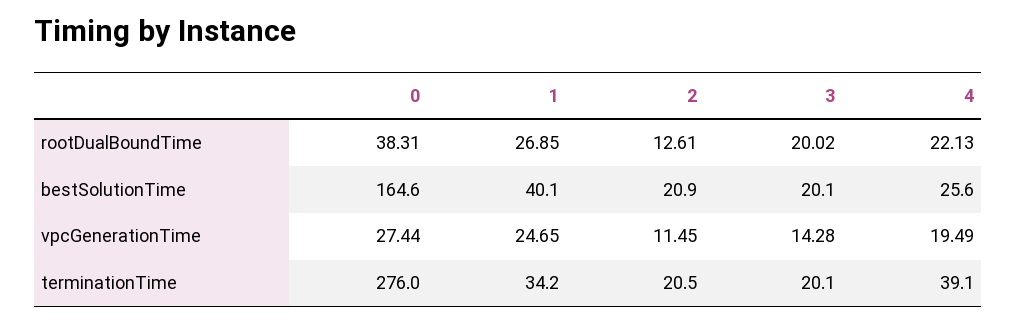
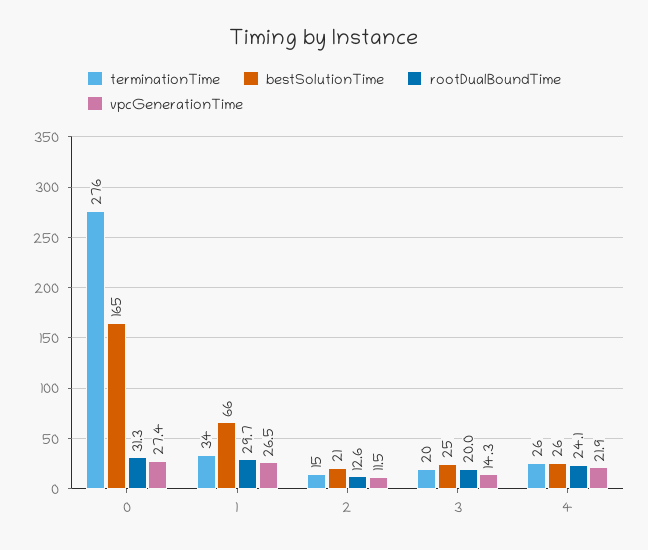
rootDualBoundTime, 0: 38.31 -> 31.3
rootDualBoundTime, 1: 26.85 -> 29.7
rootDualBoundTime, 4: 22.13 -> 24.1
bestSolutionTime, 1: 40.1 -> 66
bestSolutionTime, 3: 20.1 -> 25
vpcGenerationTime, 1: 24.65 -> 26.5
vpcGenerationTime, 4: 19.49 -> 21.9
terminationTime, 2: 20.5 -> 15
terminationTime, 4: 39.1 -> 26

